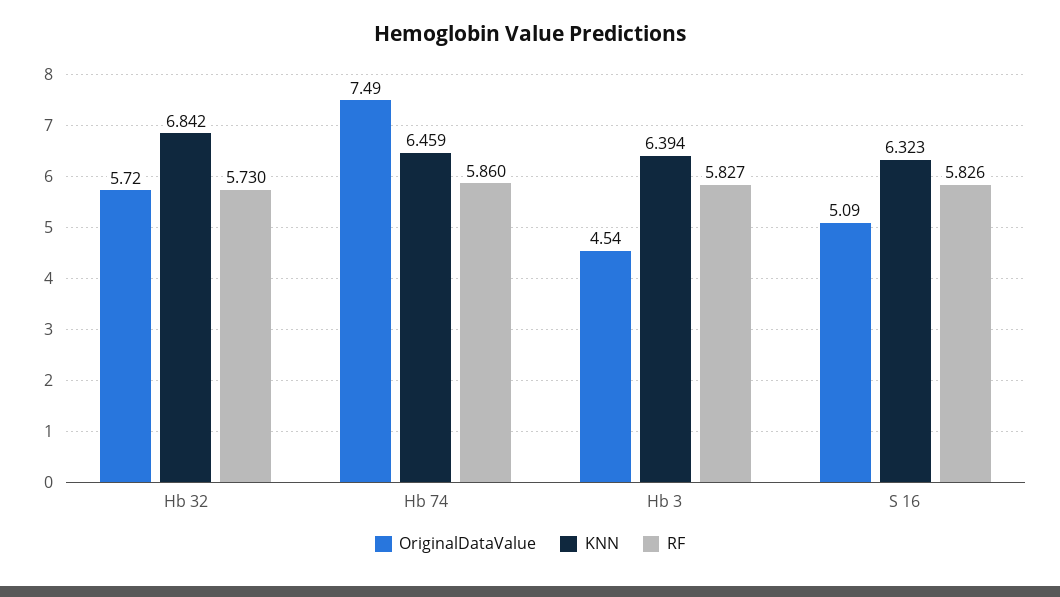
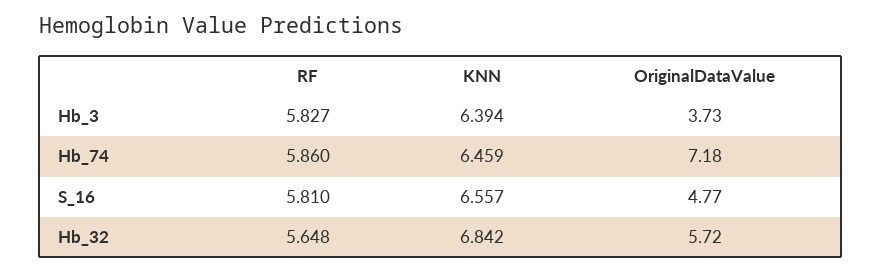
RF, Hb 32: 5.73 -> 5.648
OriginalDataValue, Hb 74: 7.49 -> 7.18
OriginalDataValue, Hb 3: 4.54 -> 3.73
OriginalDataValue, S 16: 5.09 -> 4.77
KNN, S 16: 6.323 -> 6.557
RF, S 16: 5.826 -> 5.81

